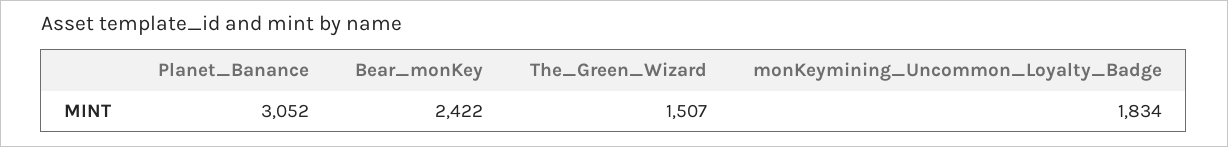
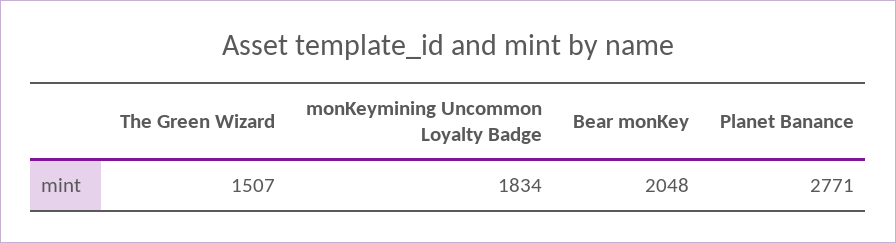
Planet_Banance: 3052 -> 2771
Bear_monKey: 2422 -> 2048

